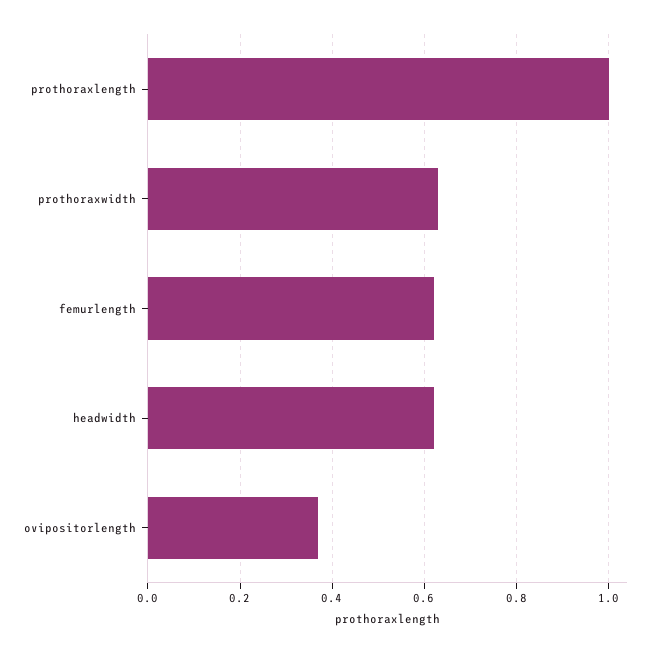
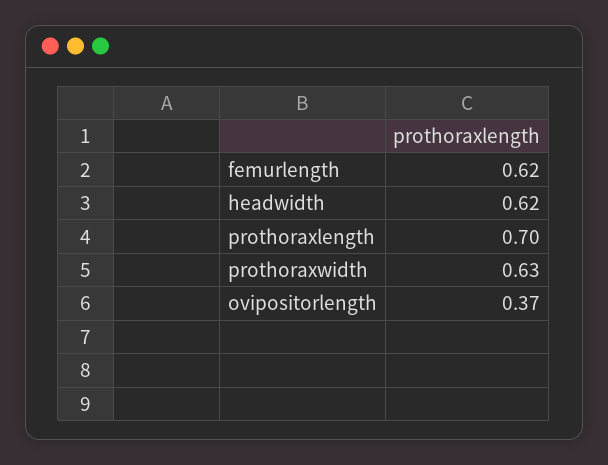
prothoraxlength: 1 -> 0.7

